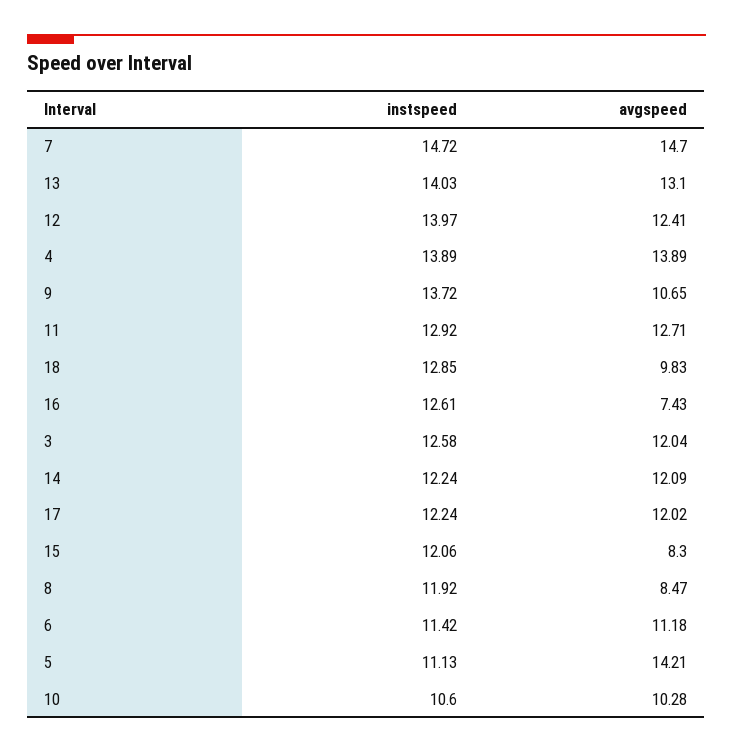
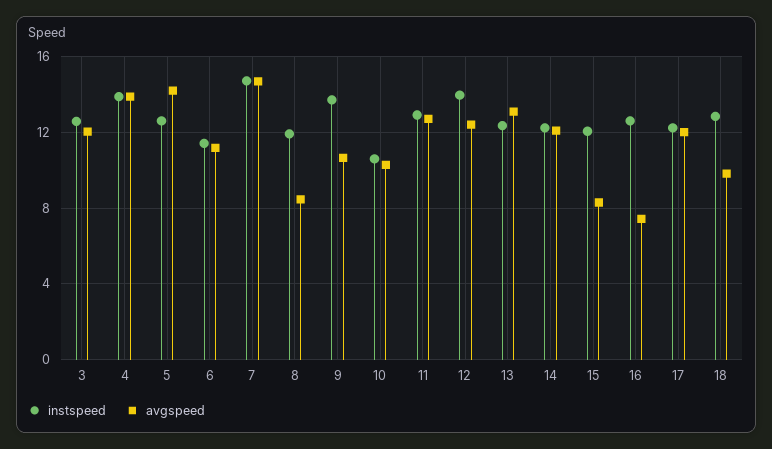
instspeed, 13: 14.03 -> 12.5
instspeed, 5: 11.13 -> 12.5

